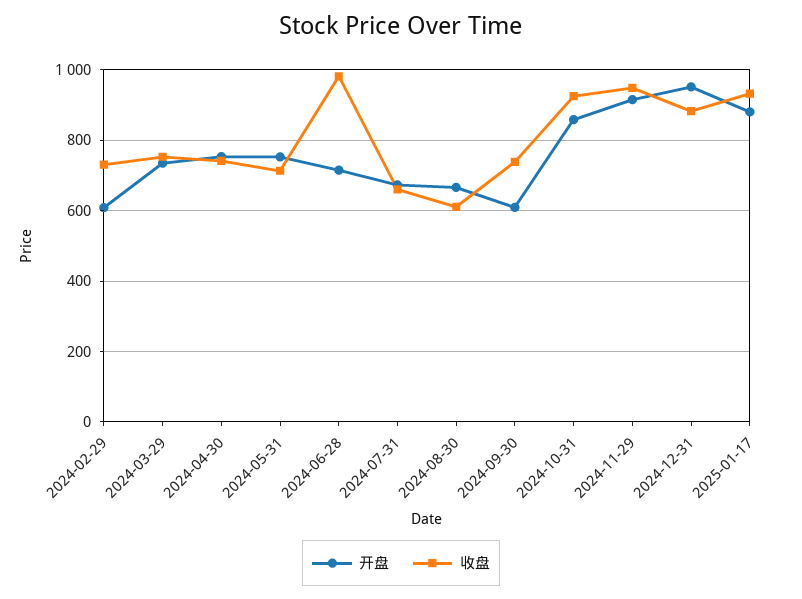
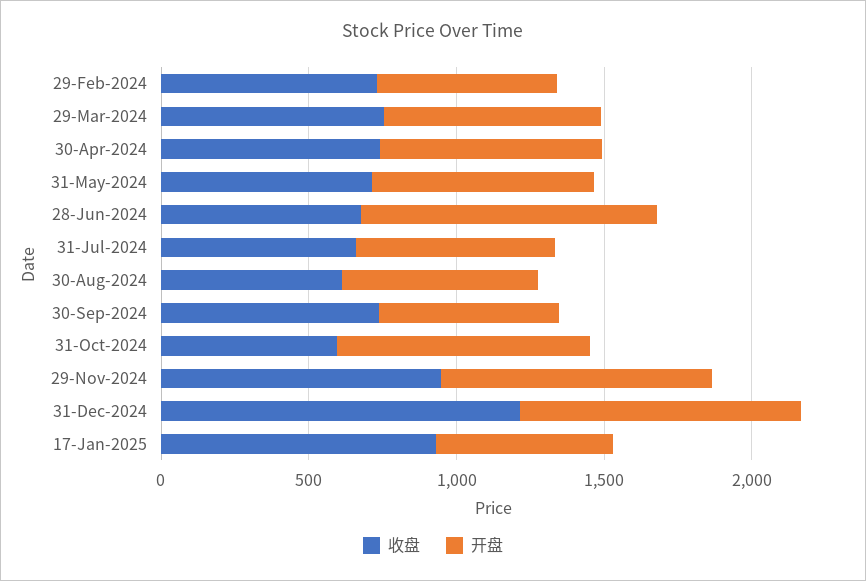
开盘, 2024-06-28: 720 -> 1000
收盘, 2024-06-28: 980 -> 700
收盘, 2024-10-31: 920 -> 600
收盘, 2024-12-31: 880 -> 1200
开盘, 2025-01-17: 880 -> 600

